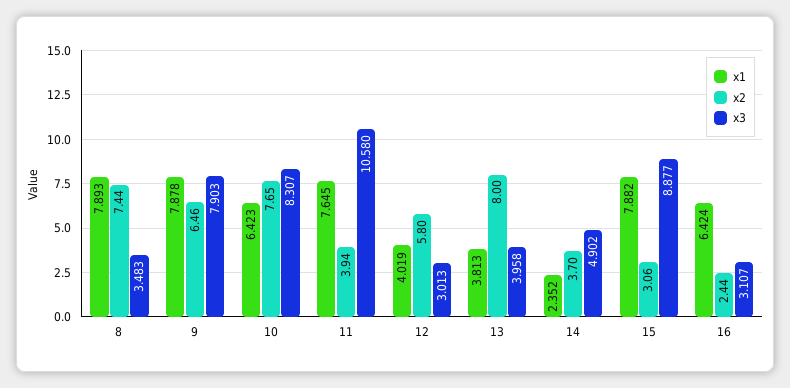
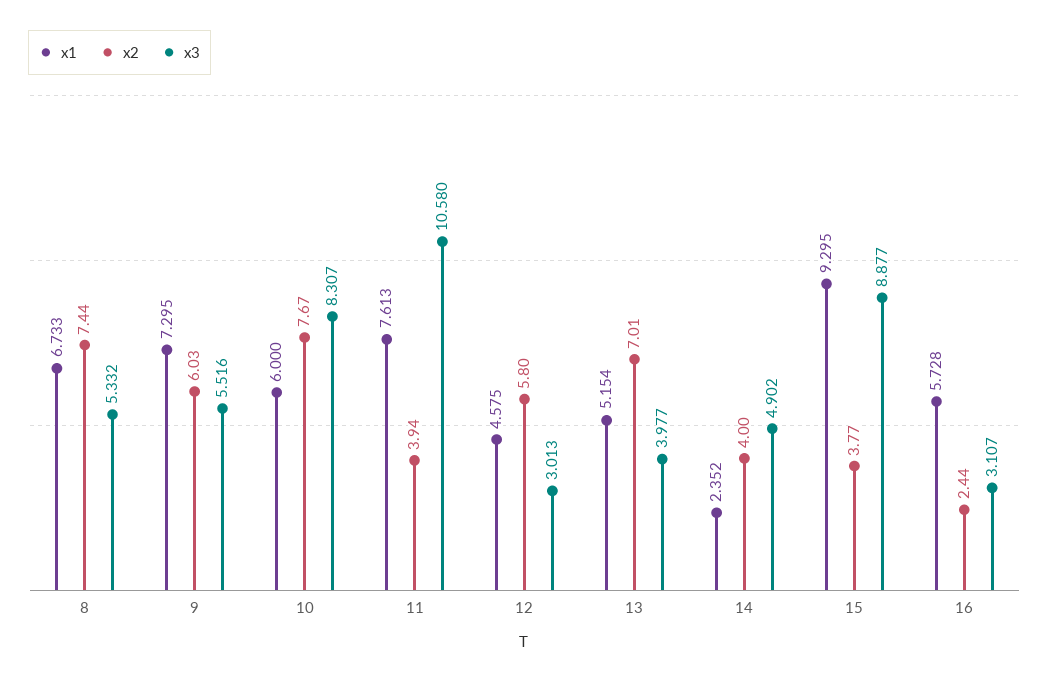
x1, 8: 7.893 -> 6.733
x3, 8: 3.483 -> 5.332
x1, 9: 7.878 -> 7.295
x2, 9: 6.46 -> 6.03
x3, 9: 7.903 -> 5.516
x1, 10: 6.423 -> 6
x2, 10: 7.65 -> 7.67
x1, 11: 7.645 -> 7.613
x1, 12: 4.019 -> 4.575
x1, 13: 3.813 -> 5.154
x2, 13: 8 -> 7.01
x3, 13: 3.958 -> 3.977
x2, 14: 3.7 -> 4
x1, 15: 7.882 -> 9.295
x2, 15: 3.06 -> 3.77
x1, 16: 6.424 -> 5.728

